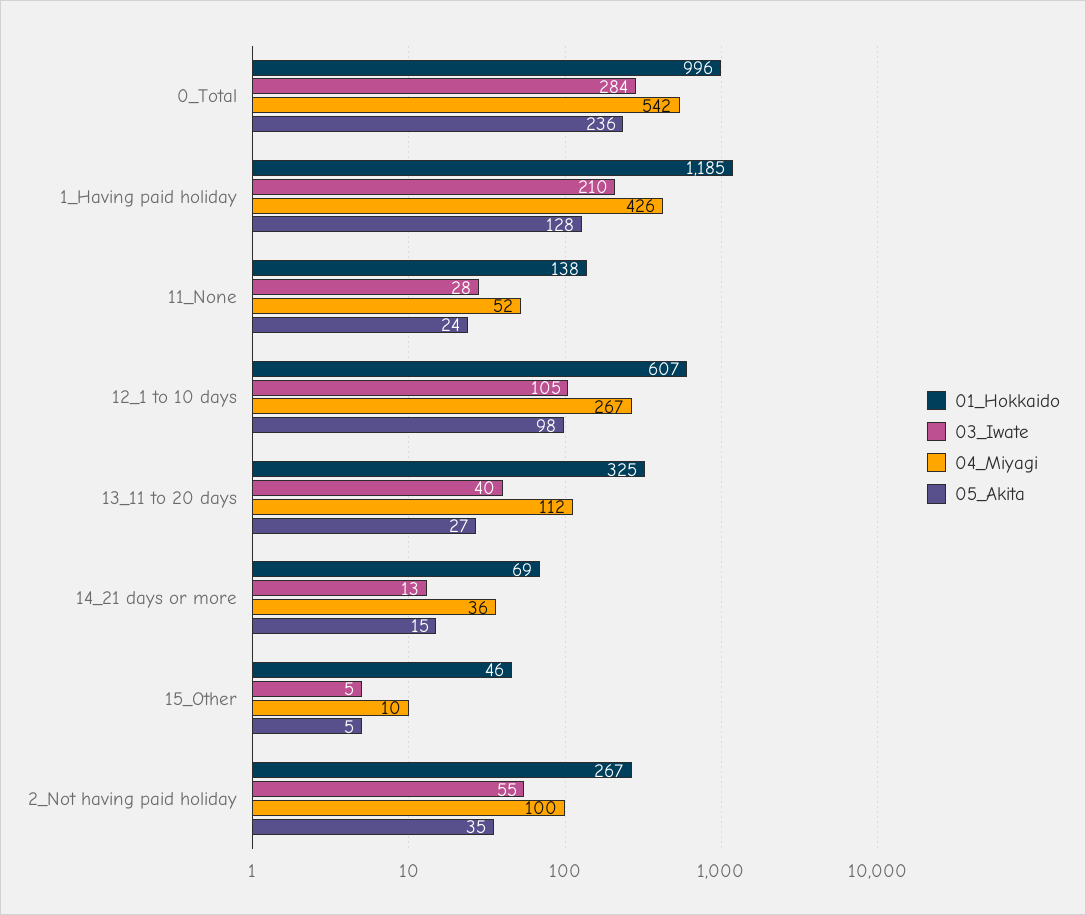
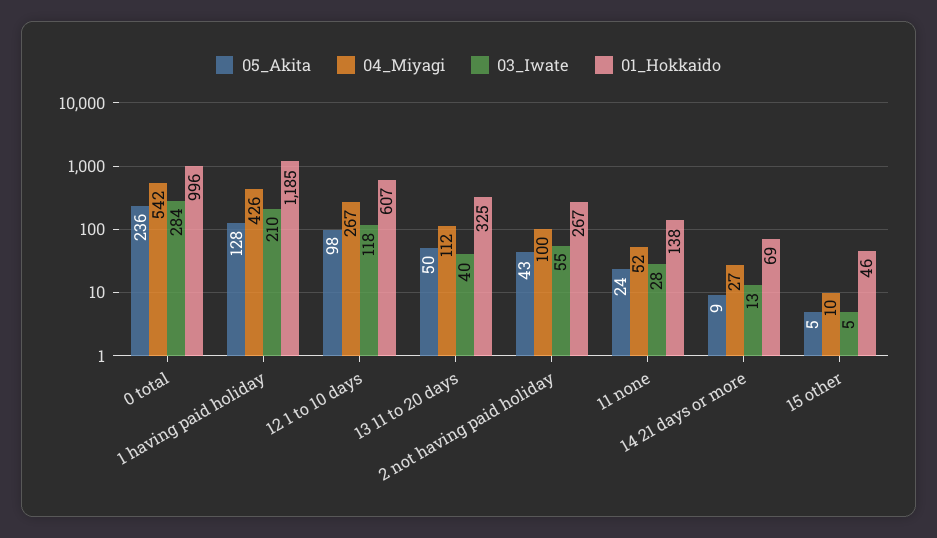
03_Iwate, 12_1 to 10 days: 105 -> 118
05_Akita, 13_11 to 20 days: 27 -> 50
04_Miyagi, 14_21 days or more: 36 -> 27
05_Akita, 14_21 days or more: 15 -> 9
05_Akita, 2_Not having paid holiday: 35 -> 43

